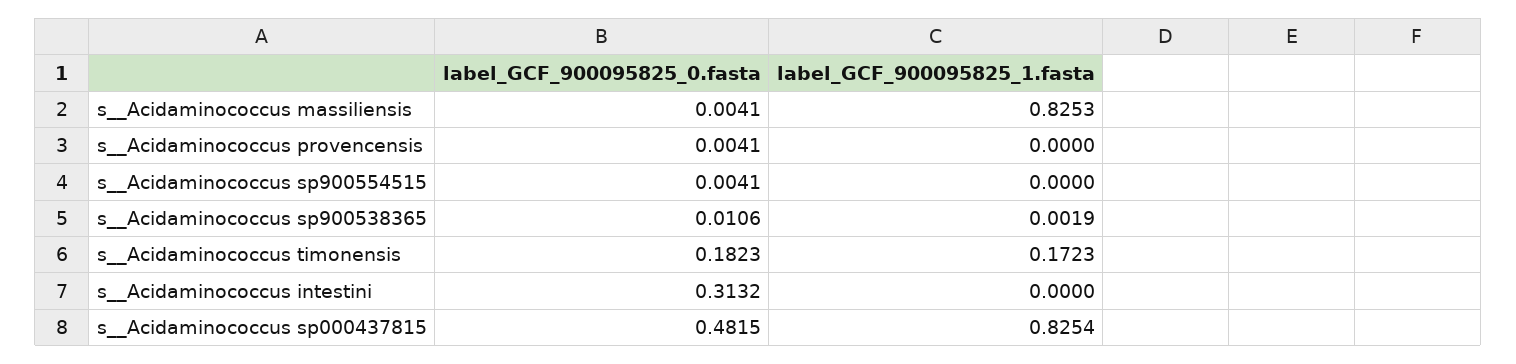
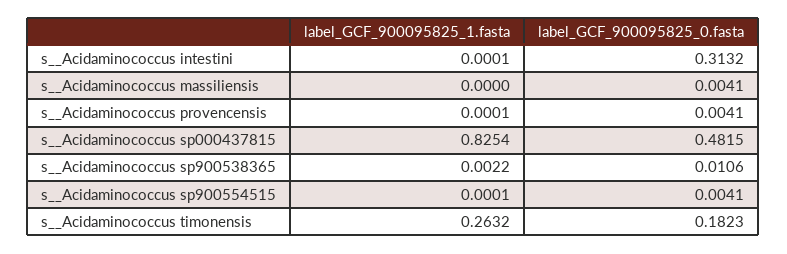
label_GCF_900095825_1.fasta, s__Acidaminococcus massiliensis: 0.8253 -> 0
label_GCF_900095825_1.fasta, s__Acidaminococcus provencensis: 0 -> 0.0001
label_GCF_900095825_1.fasta, s__Acidaminococcus sp900554515: 0 -> 0.0001
label_GCF_900095825_1.fasta, s__Acidaminococcus sp900538365: 0.0019 -> 0.0022
label_GCF_900095825_1.fasta, s__Acidaminococcus timonensis: 0.1723 -> 0.2632
label_GCF_900095825_1.fasta, s__Acidaminococcus intestini: 0 -> 0.0001

